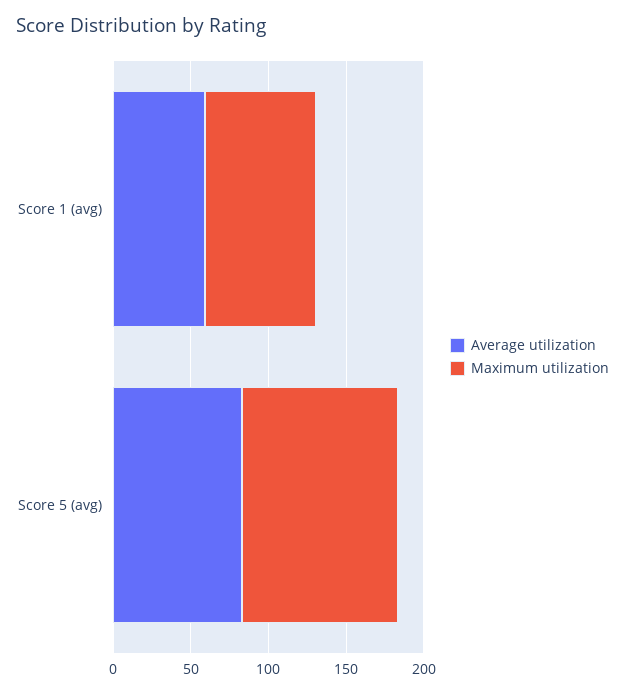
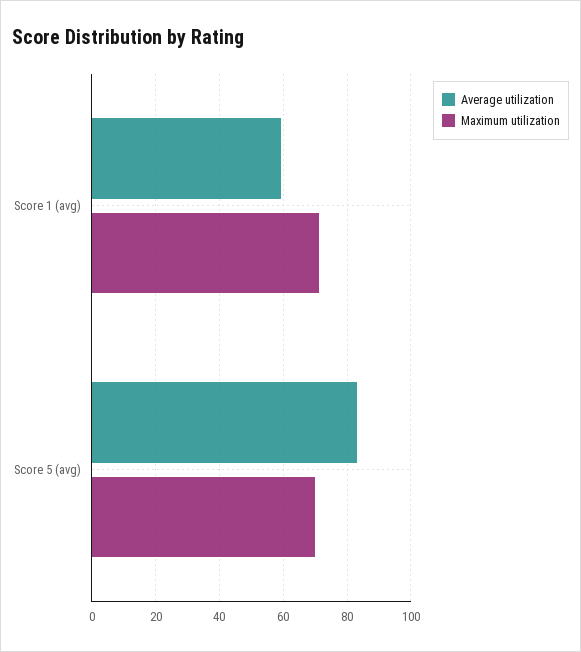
Maximum utilization, Score 5 (avg): 100 -> 70

